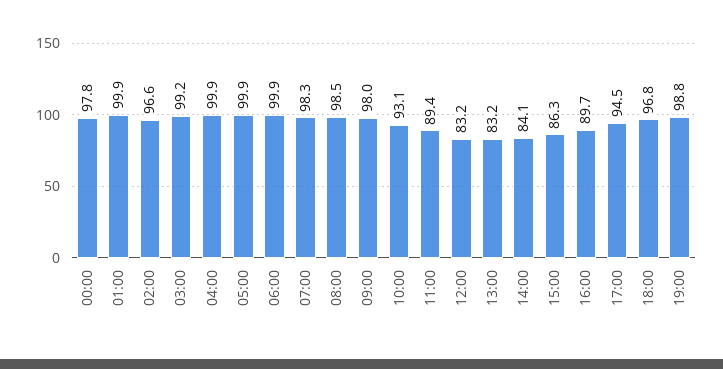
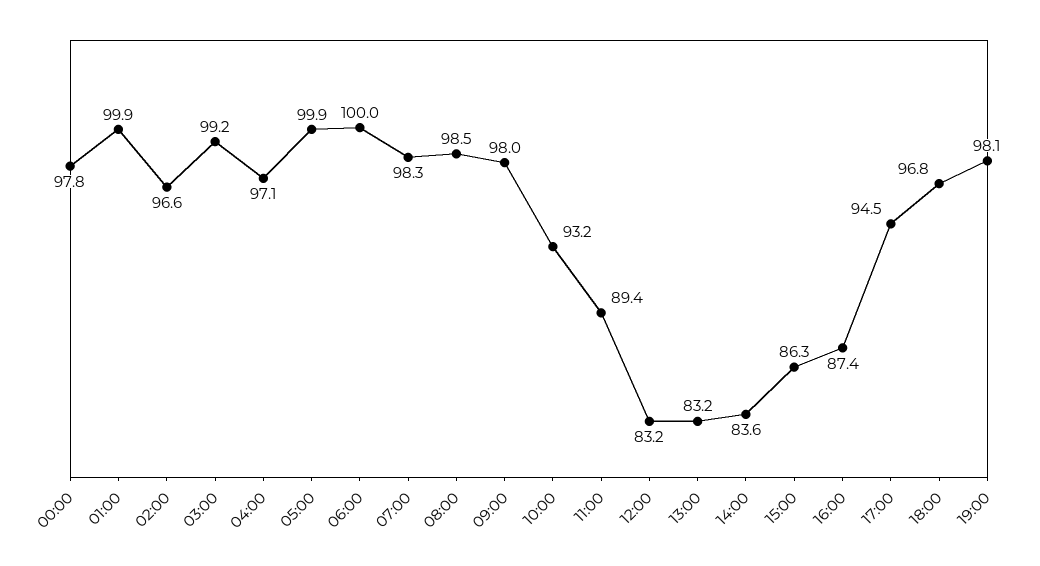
04:00: 99.9 -> 97.1
06:00: 99.9 -> 100
10:00: 93.1 -> 93.2
14:00: 84.1 -> 83.6
16:00: 89.7 -> 87.4
19:00: 98.8 -> 98.1

